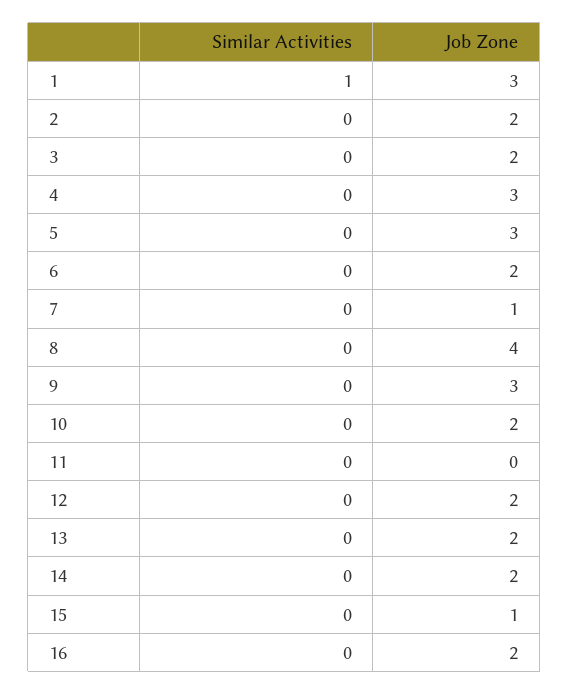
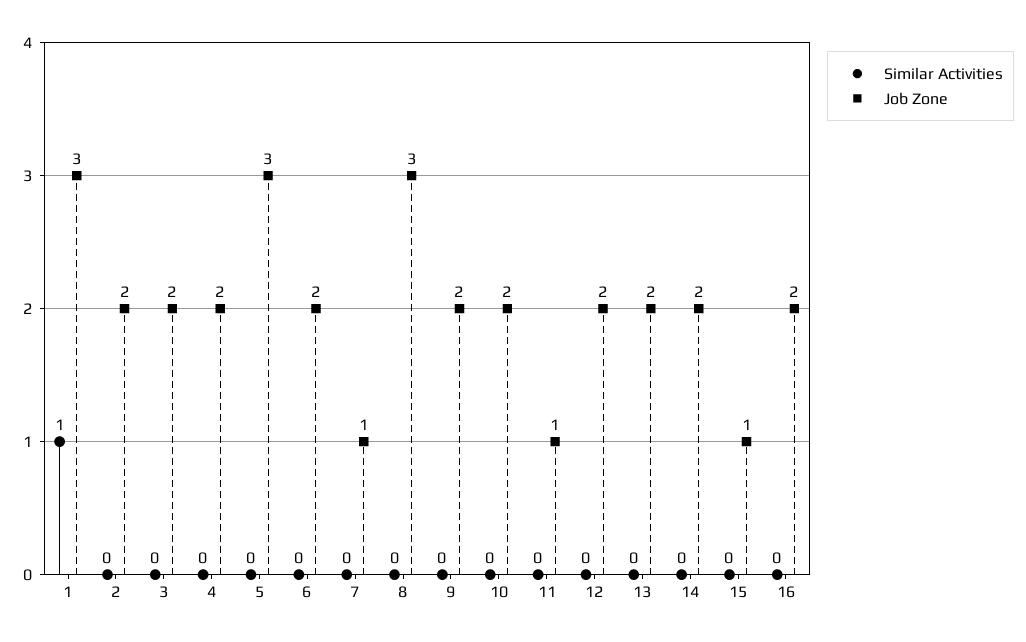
Job Zone, 4: 3 -> 2
Job Zone, 8: 4 -> 3
Job Zone, 9: 3 -> 2
Job Zone, 11: 0 -> 1

